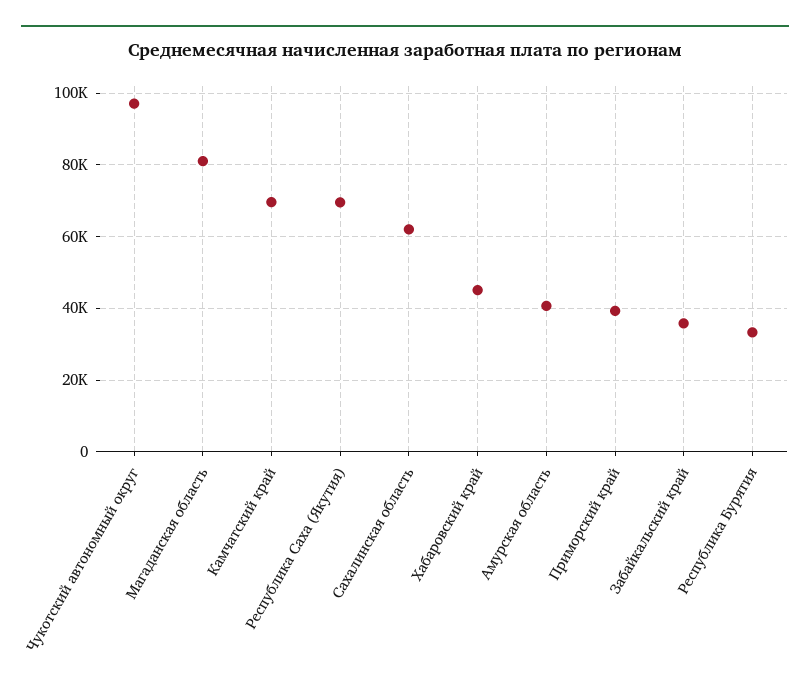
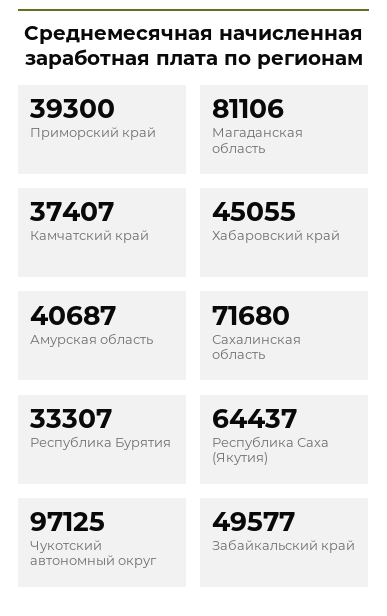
Камчатский край: 70000 -> 37407
Республика Саха (Якутия): 70000 -> 64437
Сахалинская область: 62000 -> 71680
Забайкальский край: 36000 -> 49577

